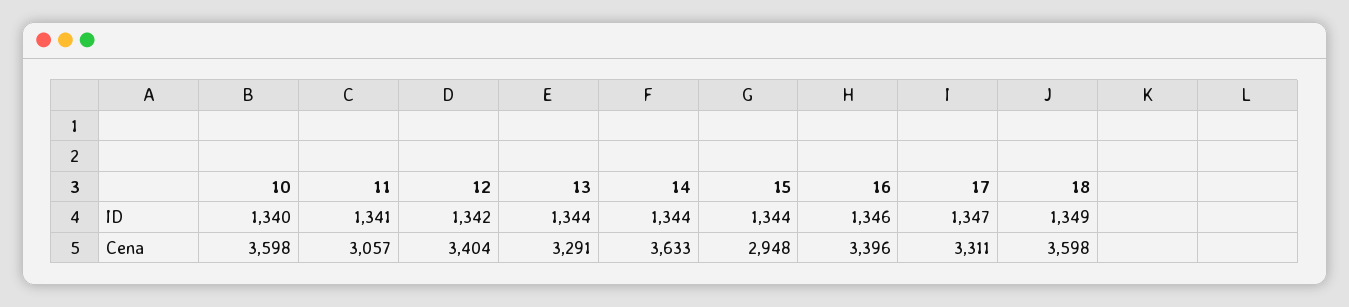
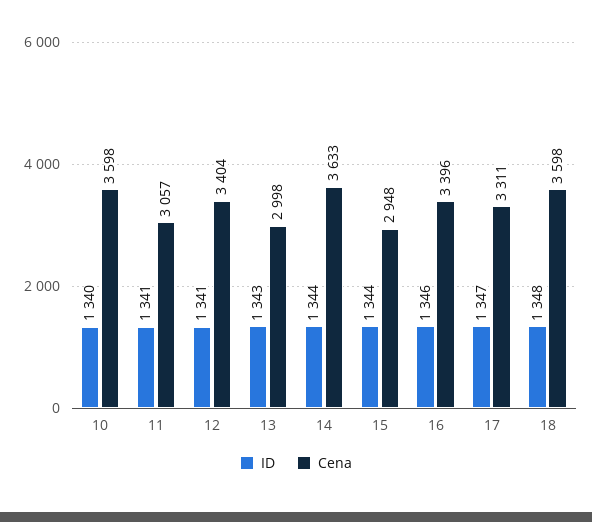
ID, 12: 1342 -> 1341
ID, 13: 1344 -> 1343
ID, 18: 1349 -> 1348
Cena, 13: 3291 -> 2998

